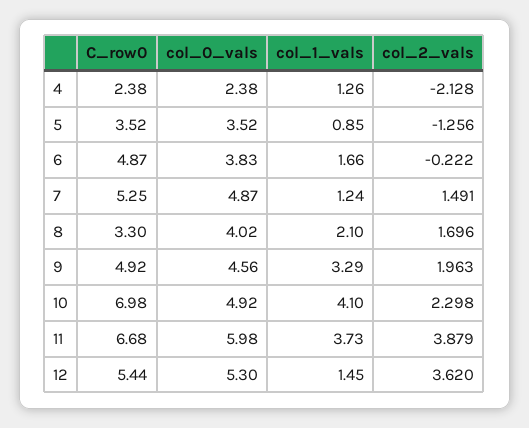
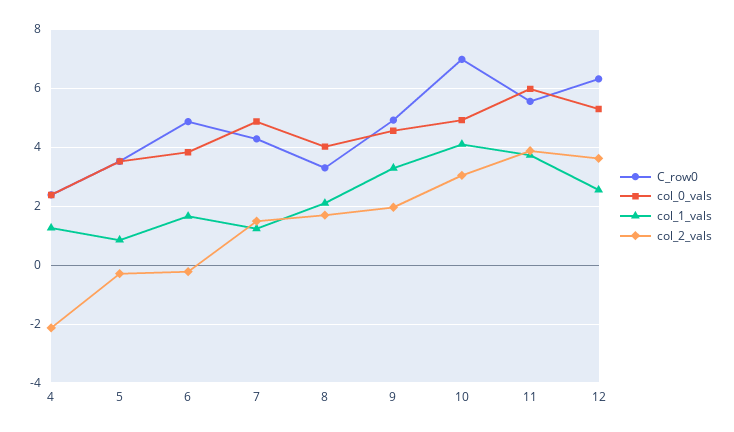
col_2_vals, 5: -1.256 -> -0.25
C_row0, 7: 5.25 -> 4.25
col_2_vals, 10: 2.298 -> 3
C_row0, 11: 6.68 -> 5.5
C_row0, 12: 5.44 -> 6.25
col_1_vals, 12: 1.45 -> 2.5

